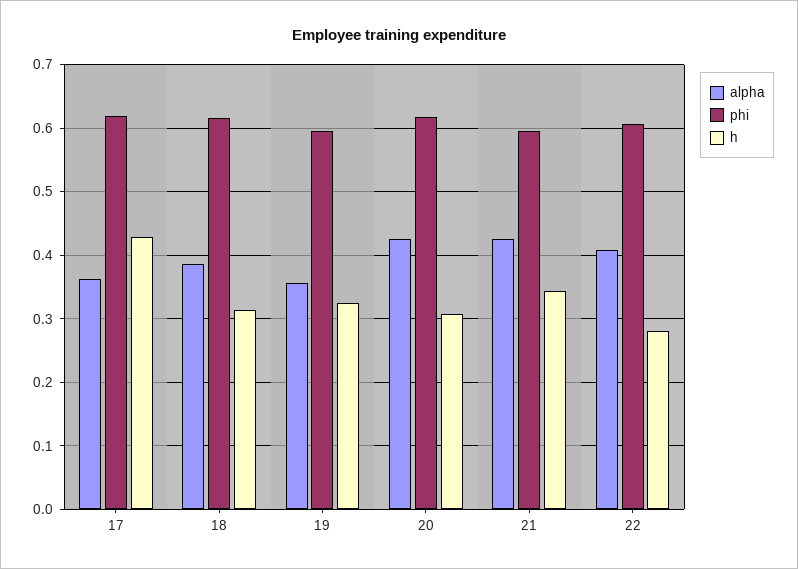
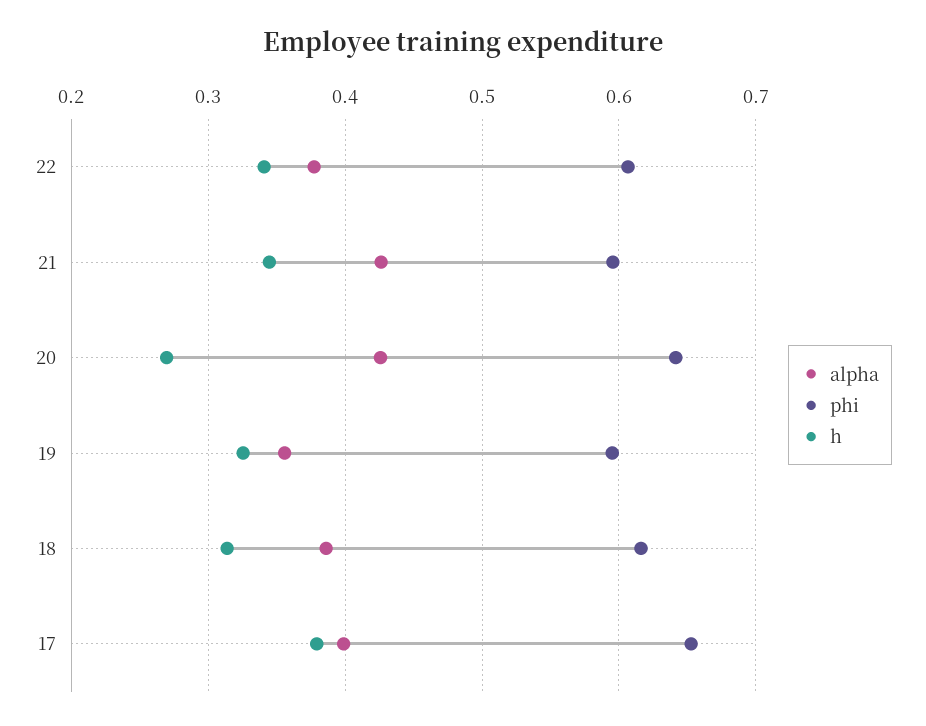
alpha, 17: 0.36 -> 0.4
phi, 17: 0.62 -> 0.65
h, 17: 0.43 -> 0.38
phi, 20: 0.62 -> 0.64
h, 20: 0.31 -> 0.27
alpha, 22: 0.41 -> 0.38
h, 22: 0.28 -> 0.34

